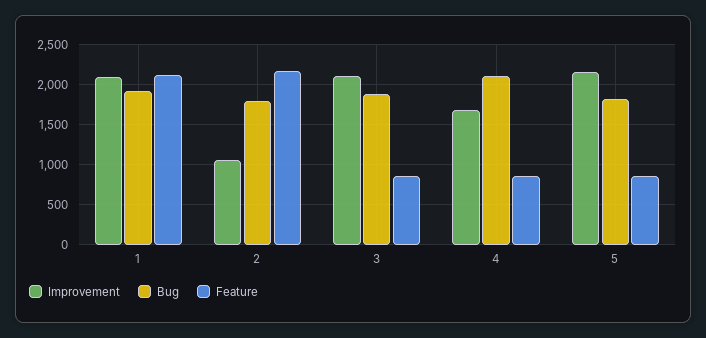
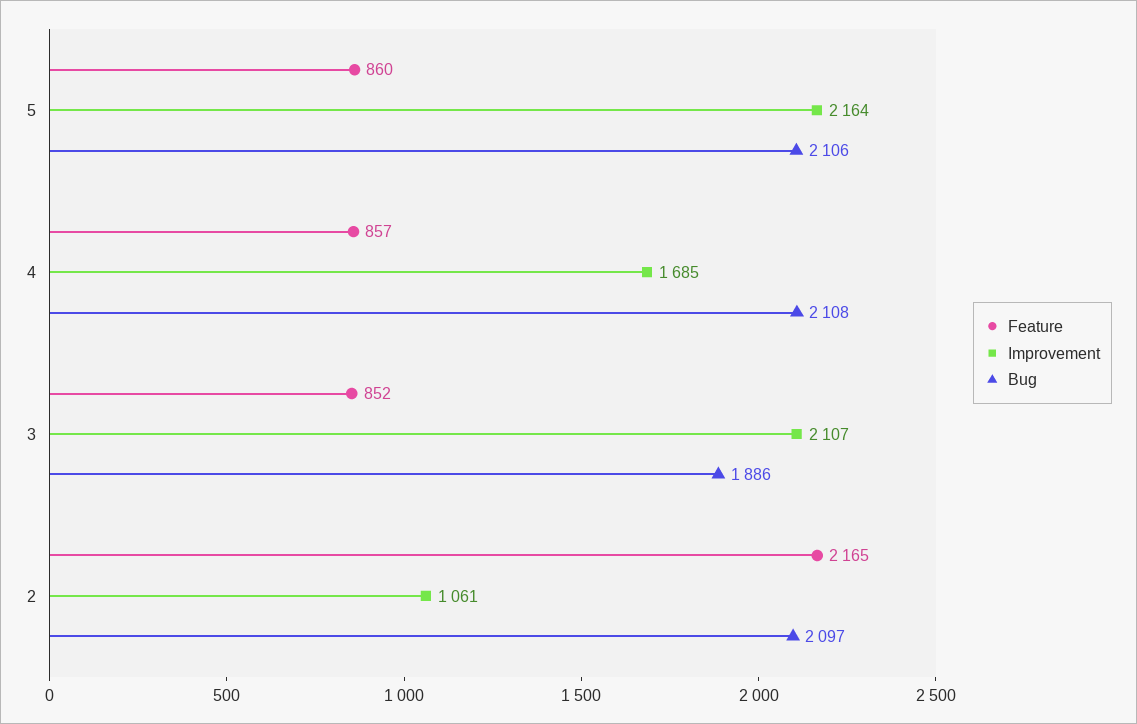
Improvement, 1: 2100 -> none
Bug, 1: 1900 -> none
Feature, 1: 2100 -> none
Bug, 2: 1800 -> 2097
Bug, 5: 1800 -> 2106

